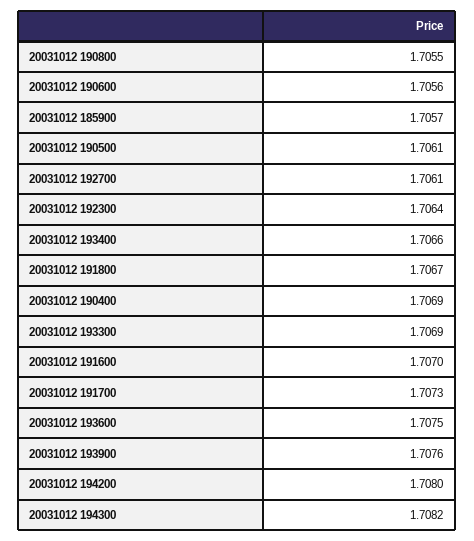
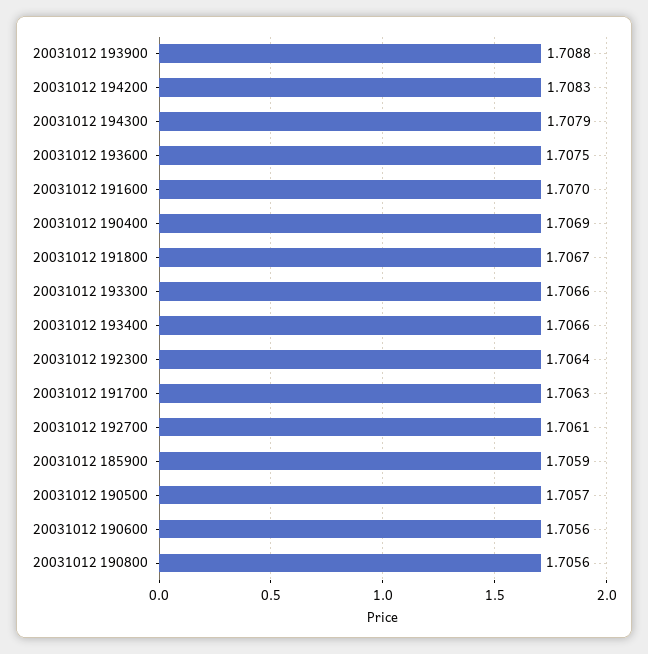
20031012 190800: 1.7055 -> 1.7056
20031012 185900: 1.7057 -> 1.7059
20031012 190500: 1.7061 -> 1.7057
20031012 193300: 1.7069 -> 1.7066
20031012 191700: 1.7073 -> 1.7063
20031012 193900: 1.7076 -> 1.7088
20031012 194200: 1.708 -> 1.7083
20031012 194300: 1.7082 -> 1.7079

